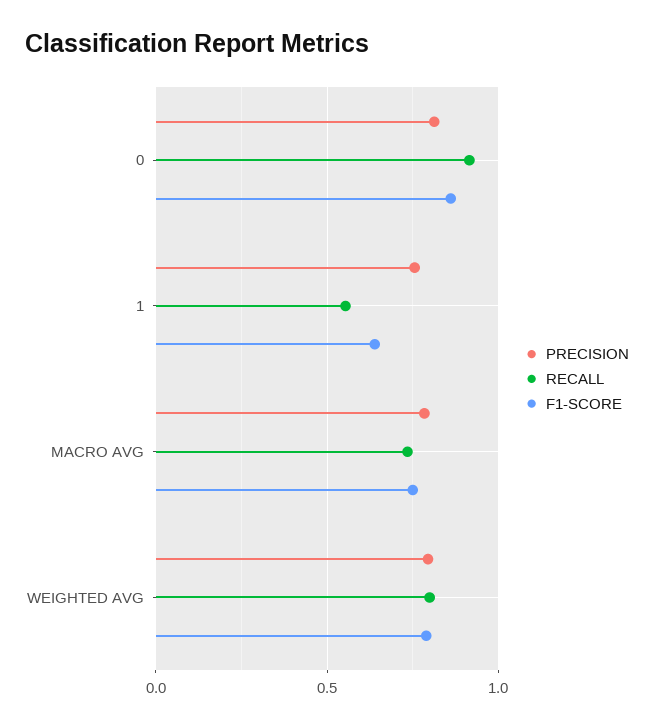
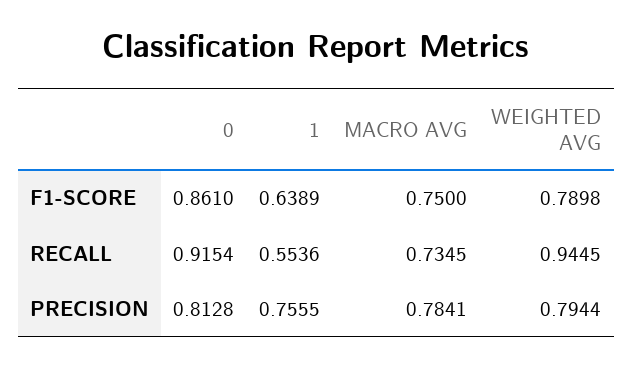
RECALL, WEIGHTED AVG: 0.8 -> 0.9445

